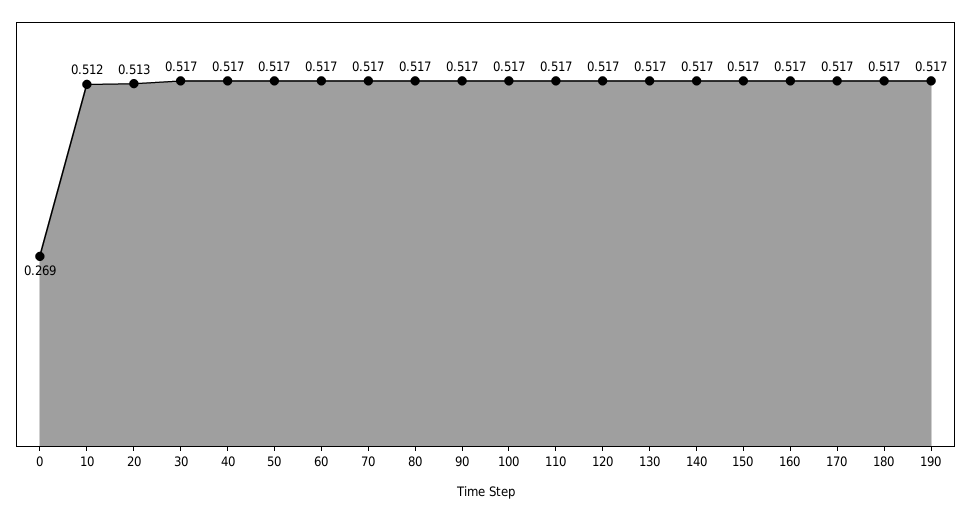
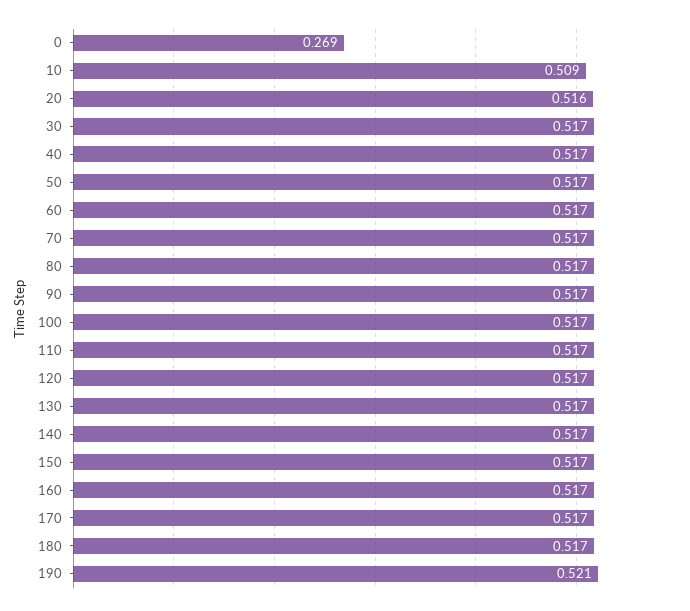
10: 0.512 -> 0.509
20: 0.513 -> 0.516
190: 0.517 -> 0.521

